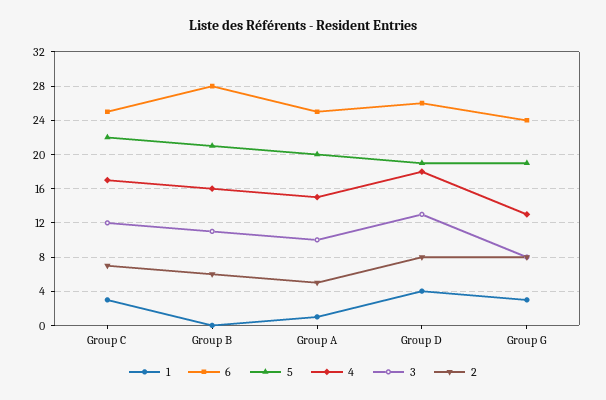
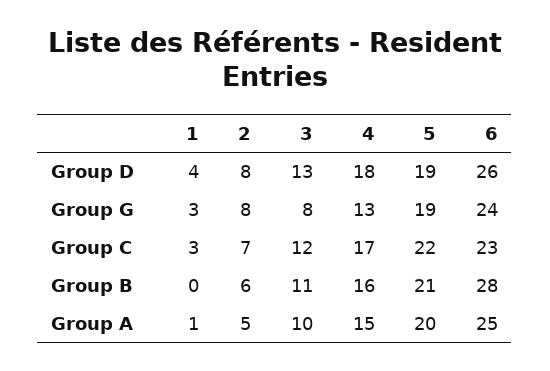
6, Group C: 25 -> 23

